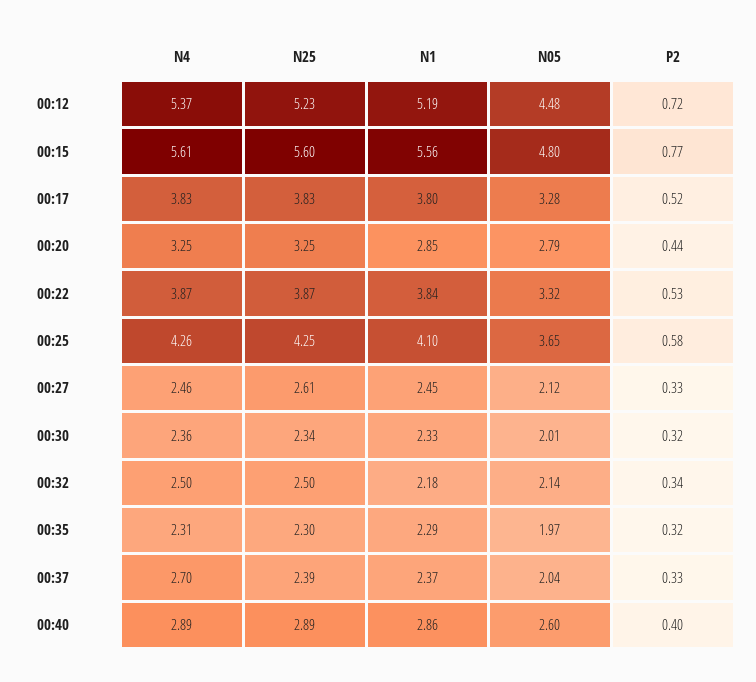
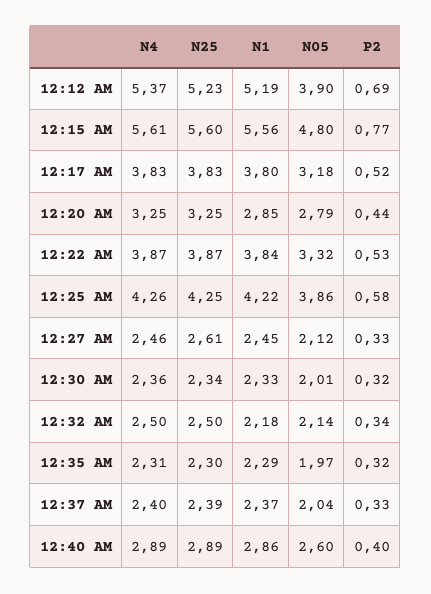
N05, 00:12: 4.48 -> 3.9
P2, 00:12: 0.72 -> 0.69
N05, 00:17: 3.28 -> 3.18
N1, 00:25: 4.1 -> 4.22
N05, 00:25: 3.65 -> 3.86
N4, 00:37: 2.7 -> 2.4

